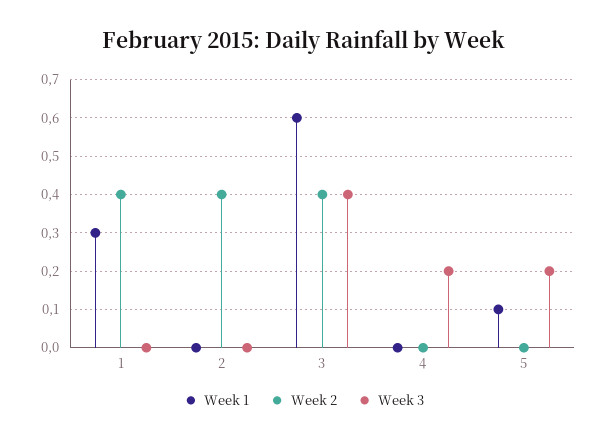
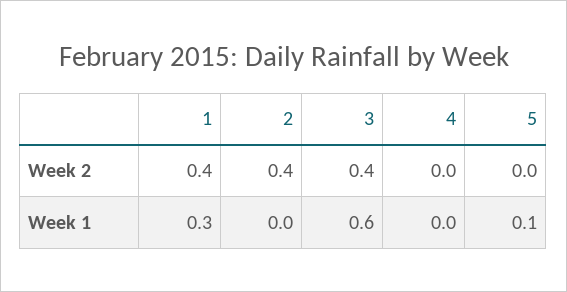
Week 3, 1: 0 -> none
Week 3, 2: 0 -> none
Week 3, 3: 0.4 -> none
Week 3, 4: 0.2 -> none
Week 3, 5: 0.2 -> none

